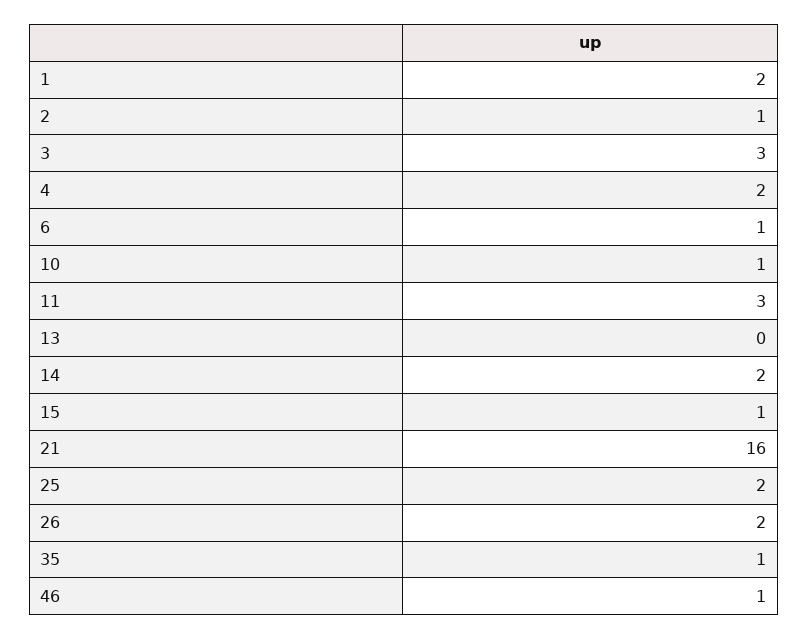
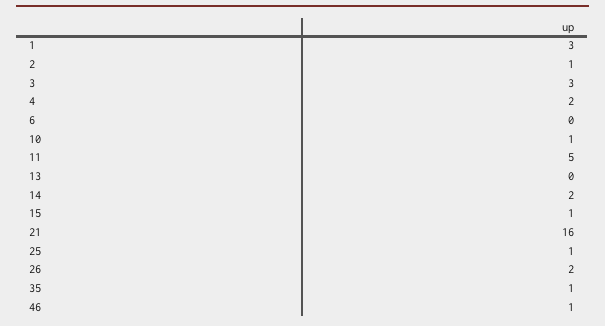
1: 2 -> 3
6: 1 -> 0
11: 3 -> 5
25: 2 -> 1

